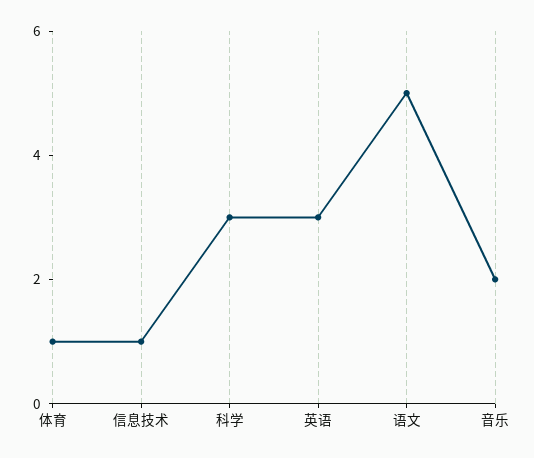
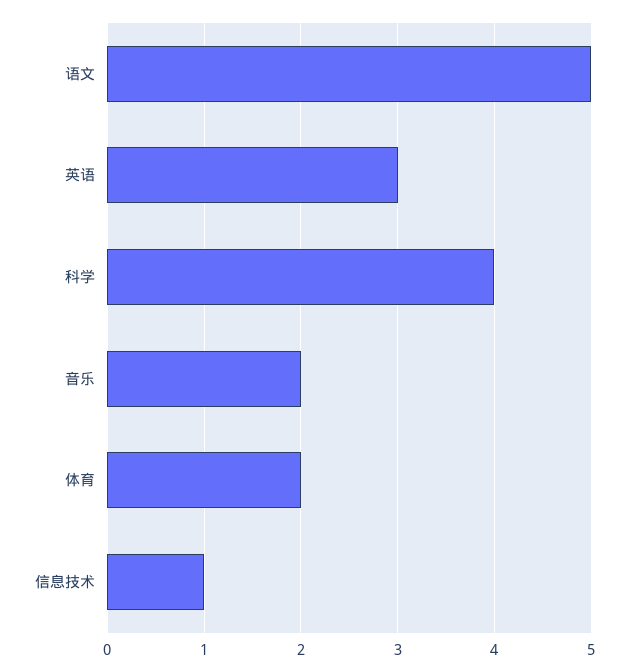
体育: 1 -> 2
科学: 3 -> 4

